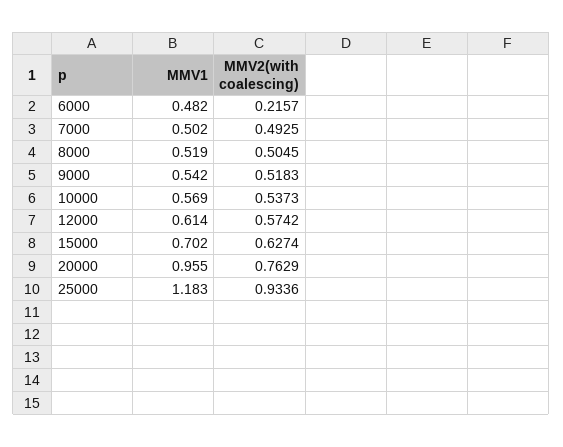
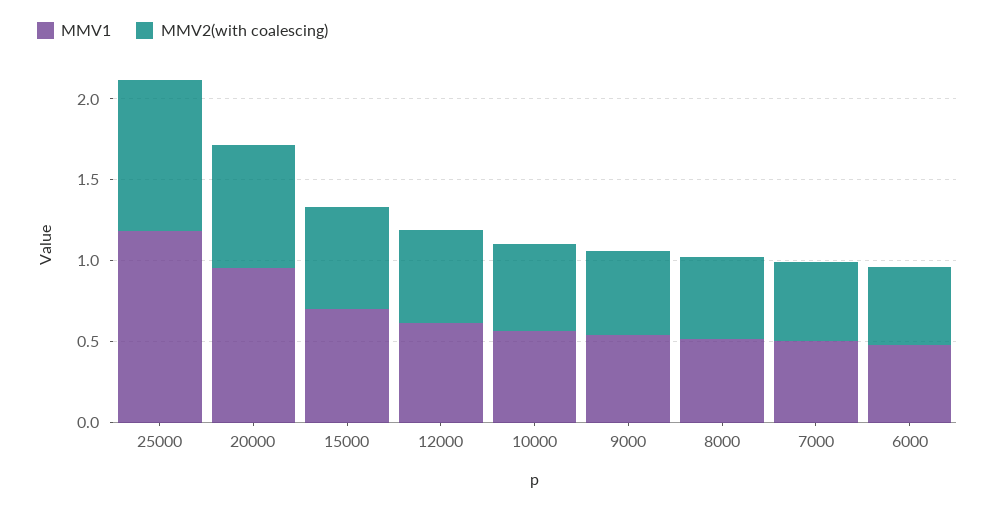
MMV2(with coalescing), 6000: 0.2157 -> 0.5

